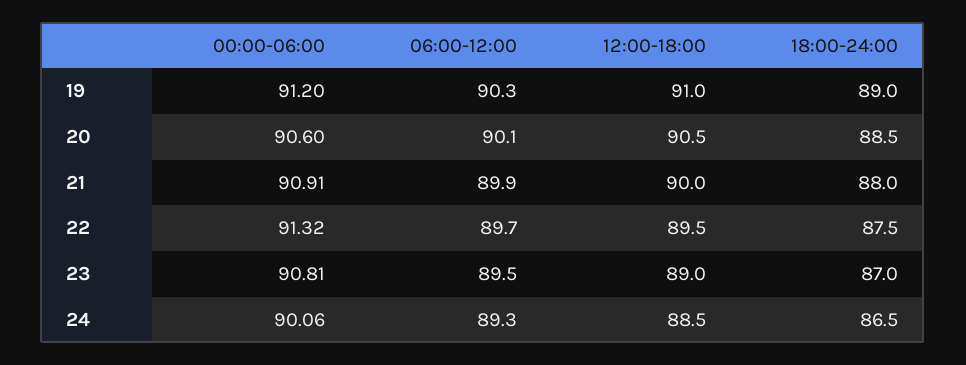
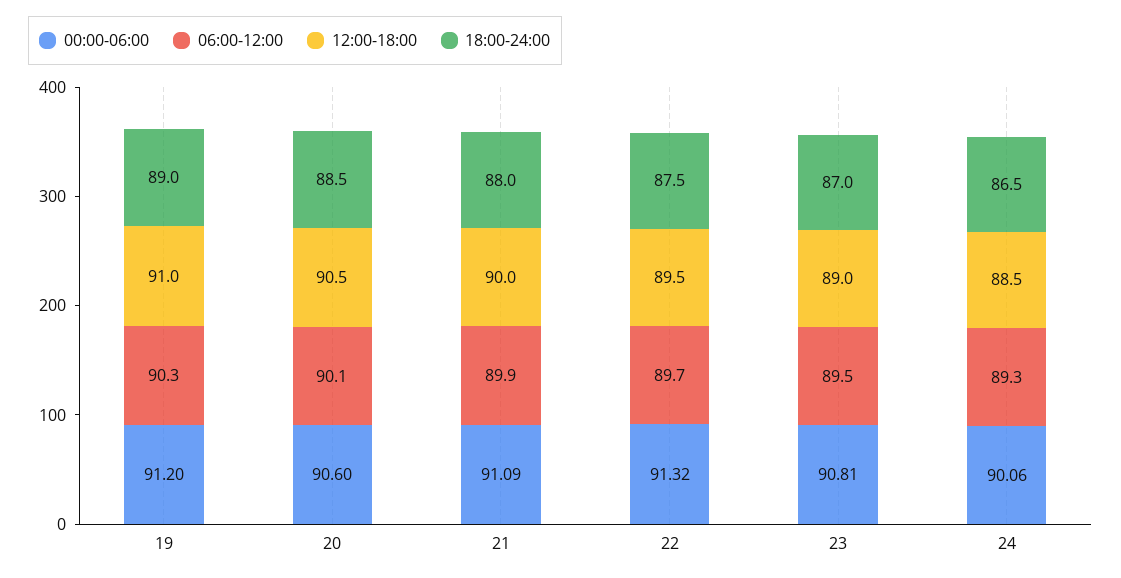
00:00-06:00, 21: 90.91 -> 91.09

